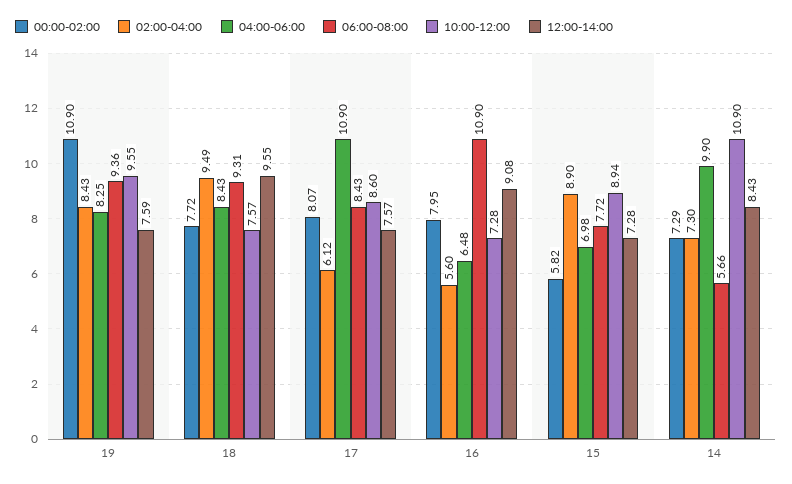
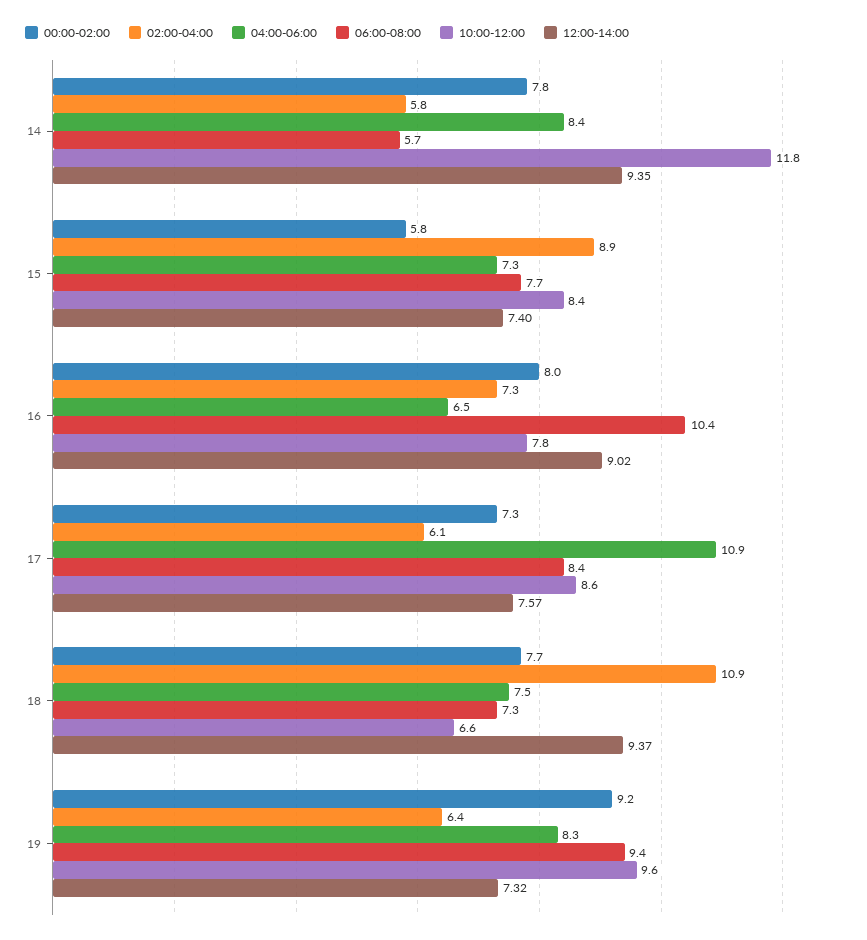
00:00-02:00, 19: 10.9 -> 9.2
02:00-04:00, 19: 8.43 -> 6.4
12:00-14:00, 19: 7.59 -> 7.32
02:00-04:00, 18: 9.49 -> 10.9
04:00-06:00, 18: 8.43 -> 7.5
06:00-08:00, 18: 9.31 -> 7.3
10:00-12:00, 18: 7.57 -> 6.6
12:00-14:00, 18: 9.55 -> 9.37
00:00-02:00, 17: 8.07 -> 7.3
02:00-04:00, 16: 5.6 -> 7.3
06:00-08:00, 16: 10.9 -> 10.4
10:00-12:00, 16: 7.28 -> 7.8
12:00-14:00, 16: 9.08 -> 9.02
04:00-06:00, 15: 6.98 -> 7.3
10:00-12:00, 15: 8.94 -> 8.4
12:00-14:00, 15: 7.28 -> 7.4
00:00-02:00, 14: 7.29 -> 7.8
02:00-04:00, 14: 7.3 -> 5.8
04:00-06:00, 14: 9.9 -> 8.4
10:00-12:00, 14: 10.9 -> 11.8
12:00-14:00, 14: 8.43 -> 9.35

